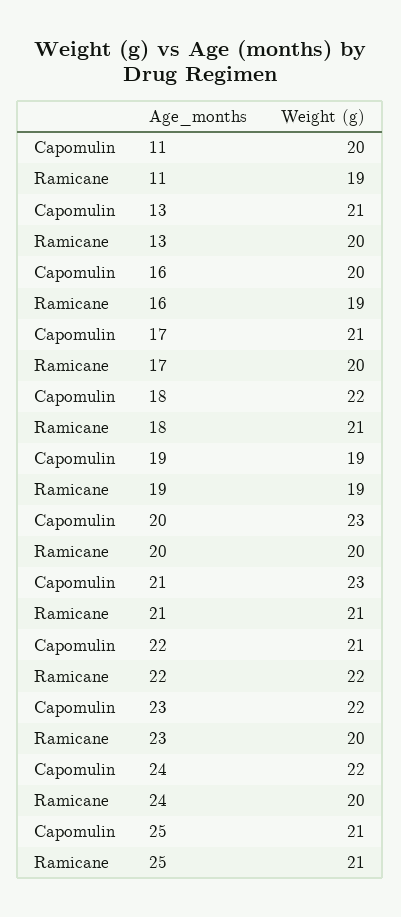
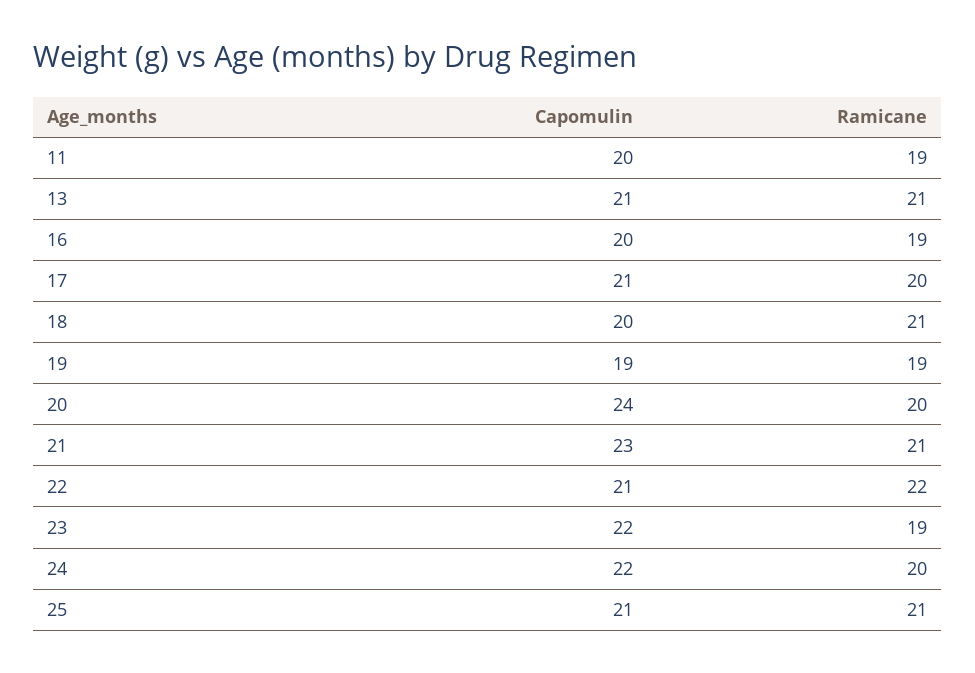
Ramicane, 13: 20 -> 21
Capomulin, 18: 22 -> 20
Capomulin, 20: 23 -> 24
Ramicane, 23: 20 -> 19

